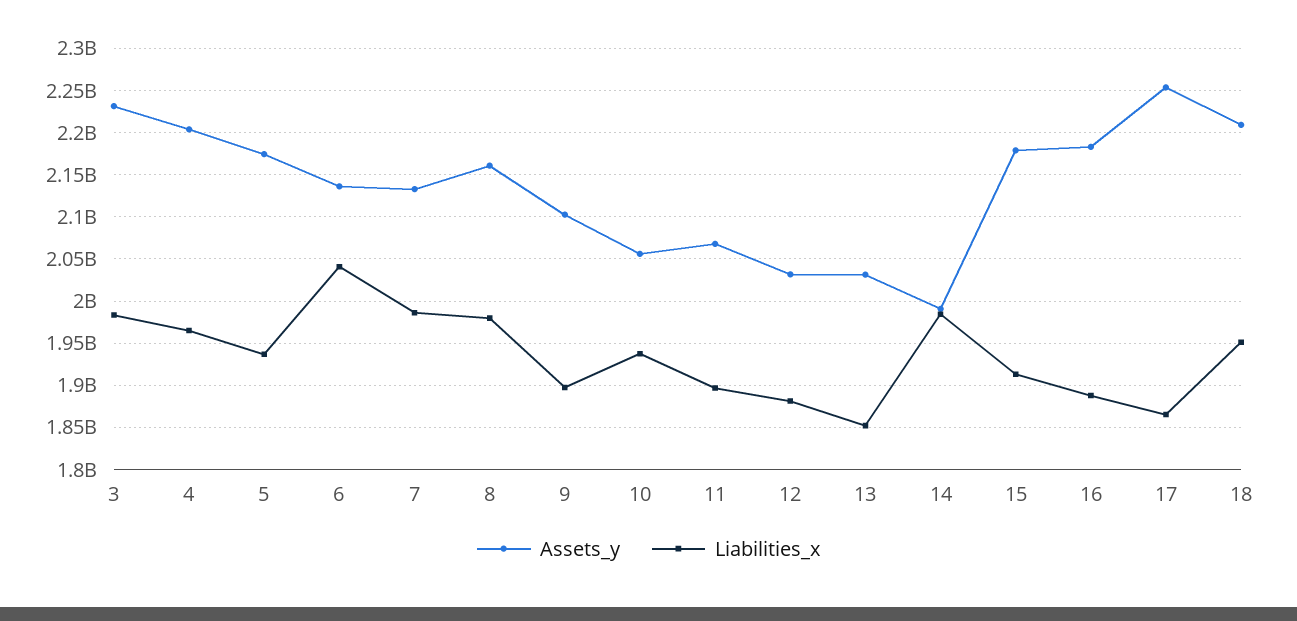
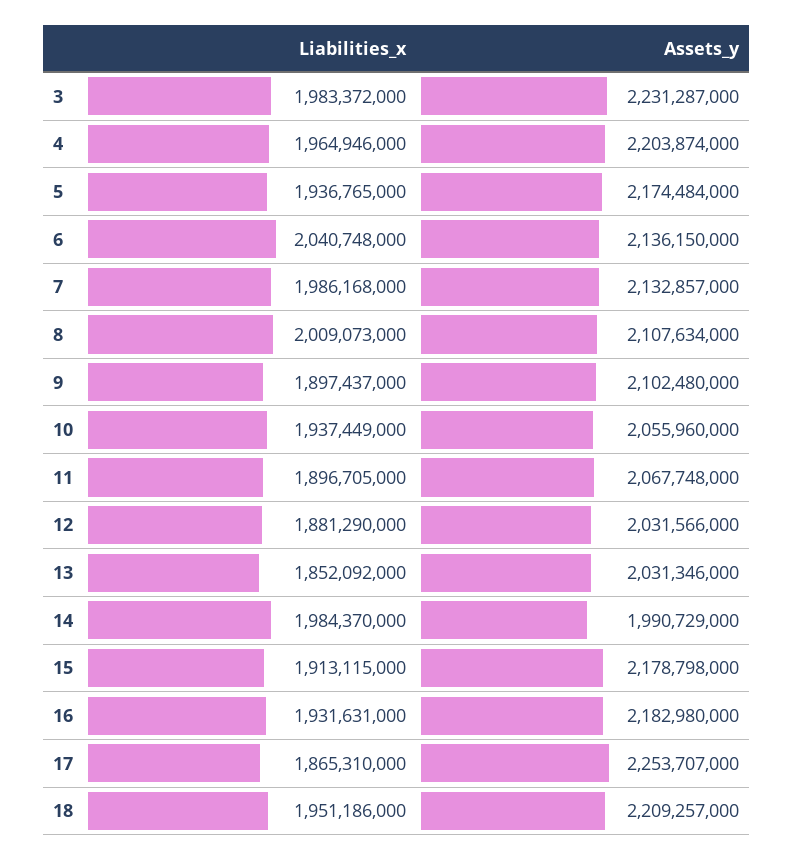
Assets_y, 8: 2160000000 -> 2107634000
Liabilities_x, 8: 1980000000 -> 2009073000
Liabilities_x, 16: 1890000000 -> 1931631000

